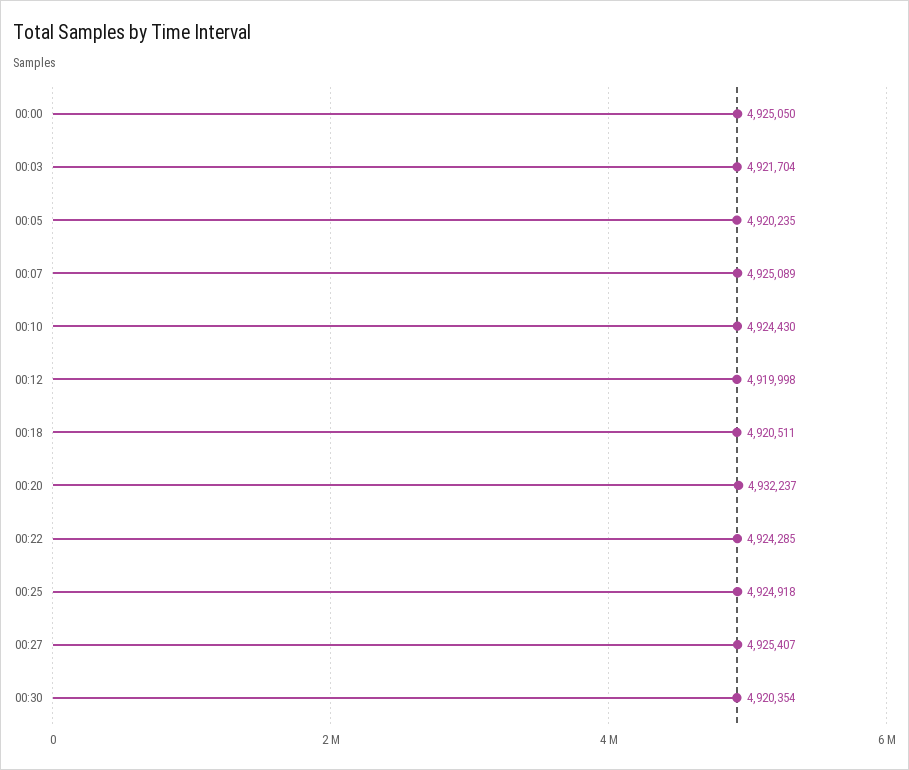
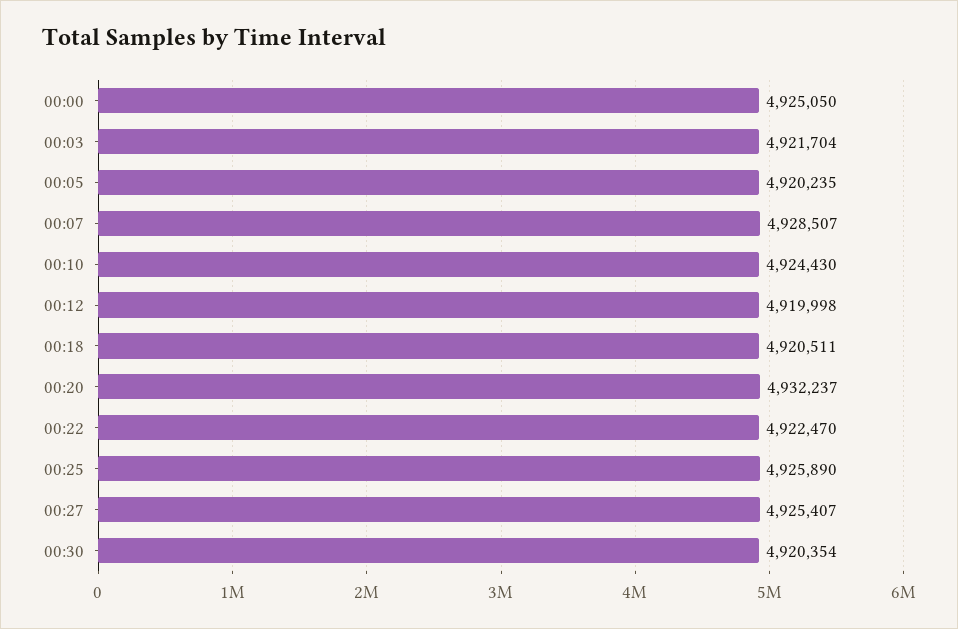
00:07: 4925089 -> 4928507
00:22: 4924285 -> 4922470
00:25: 4924918 -> 4925890

